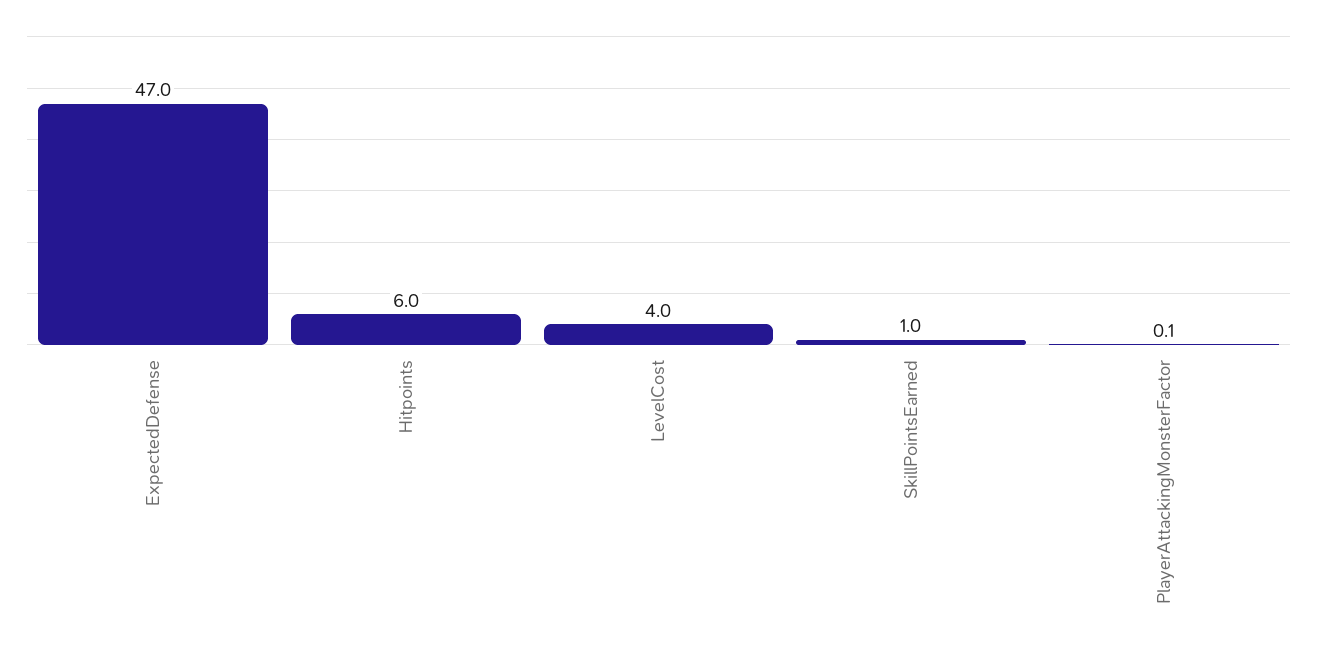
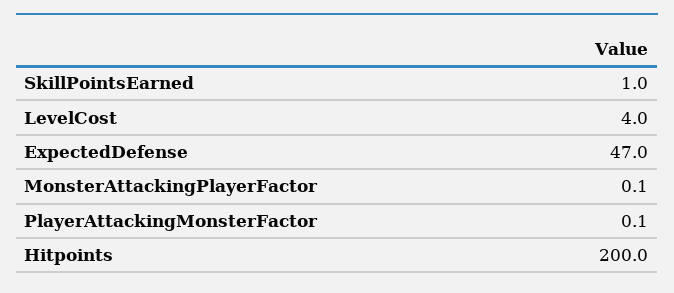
Hitpoints: 6 -> 200
MonsterAttackingPlayerFactor: none -> 0.1

